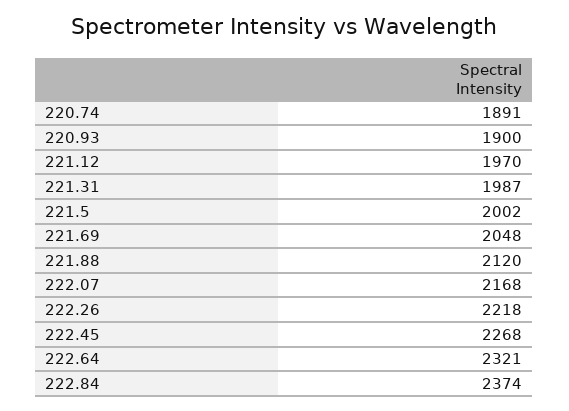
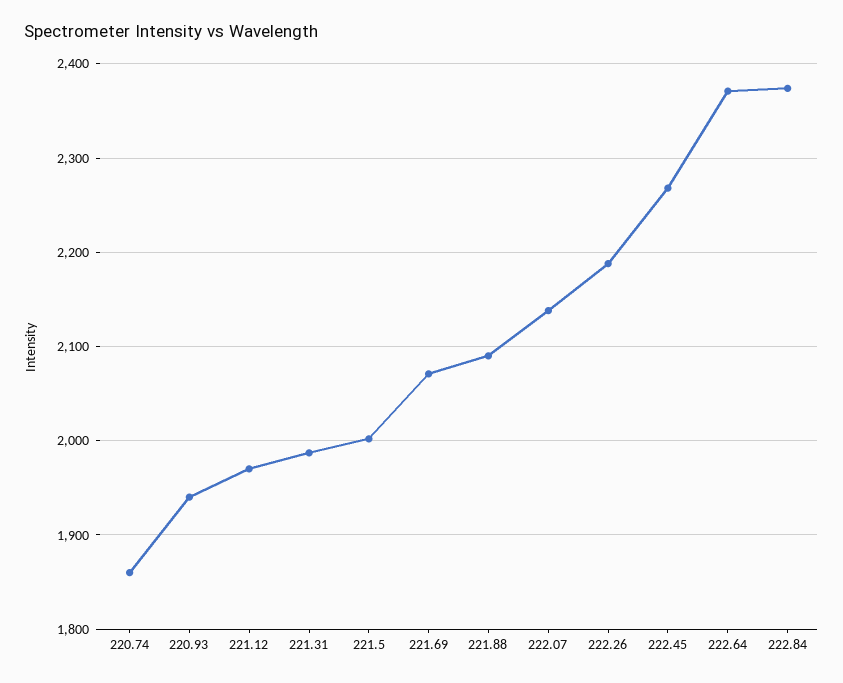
220.74: 1891 -> 1860
220.93: 1900 -> 1940
221.69: 2048 -> 2070
221.88: 2120 -> 2090
222.07: 2168 -> 2140
222.26: 2218 -> 2190
222.64: 2321 -> 2370

